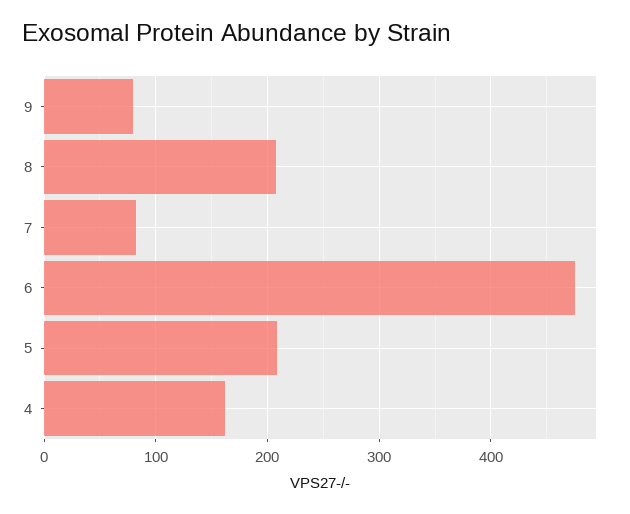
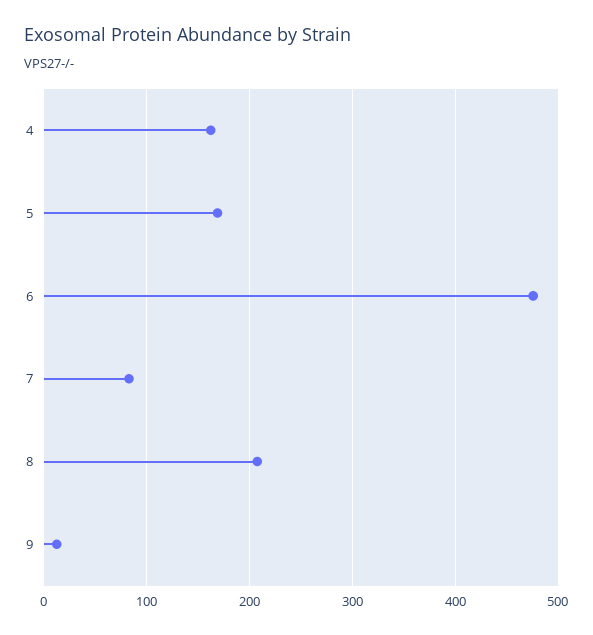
9: 80 -> 10
5: 210 -> 170

